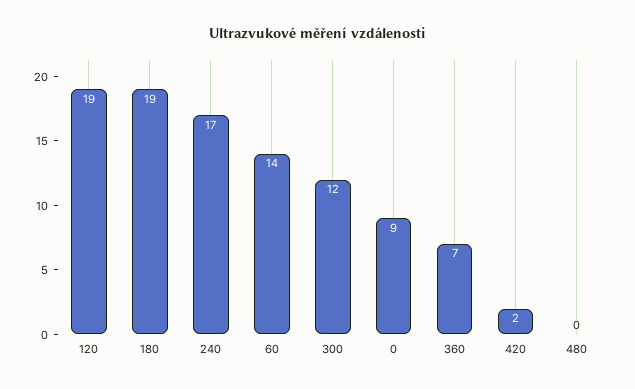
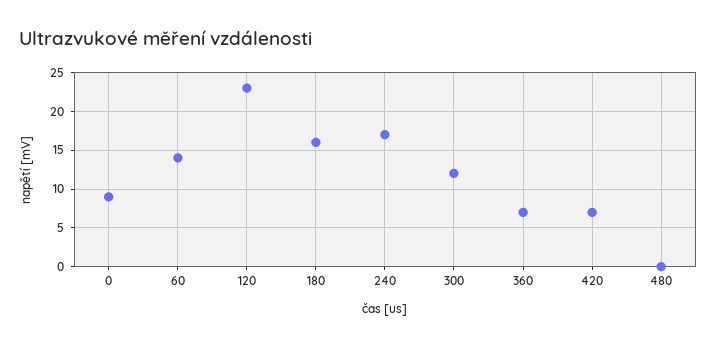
120: 19 -> 23
180: 19 -> 16
420: 2 -> 7

